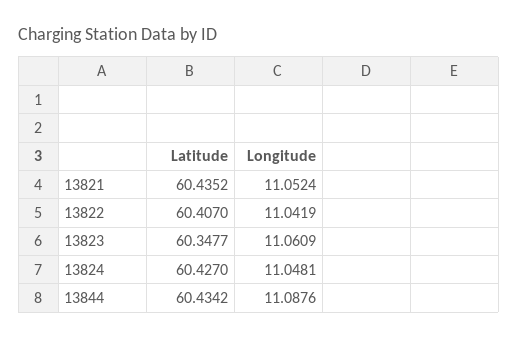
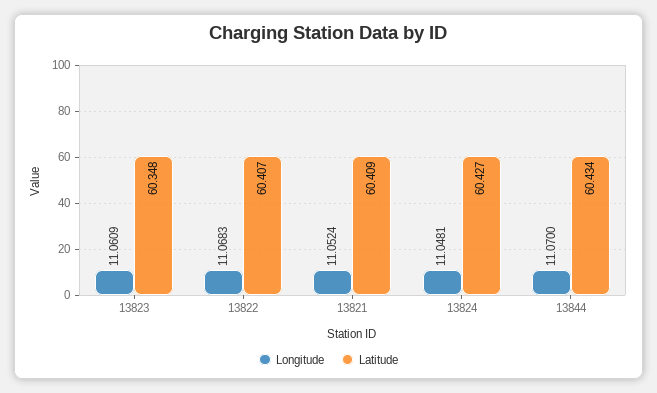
Latitude, 13821: 60.4352 -> 60.409
Longitude, 13822: 11.0419 -> 11.0683
Longitude, 13844: 11.0876 -> 11.07

